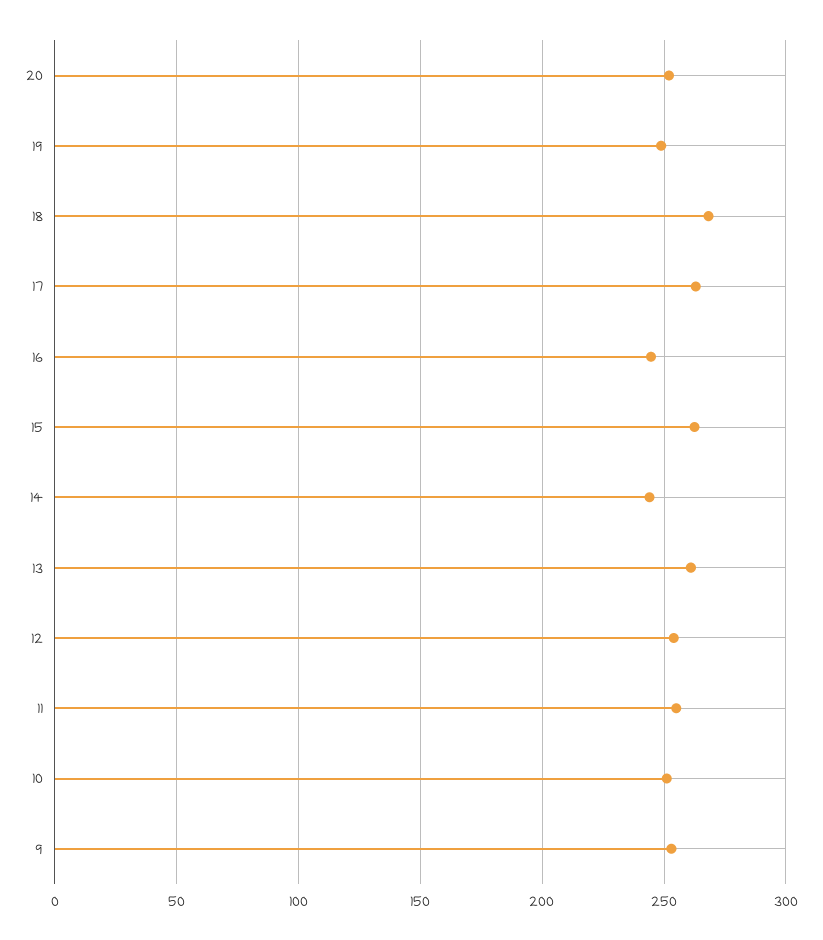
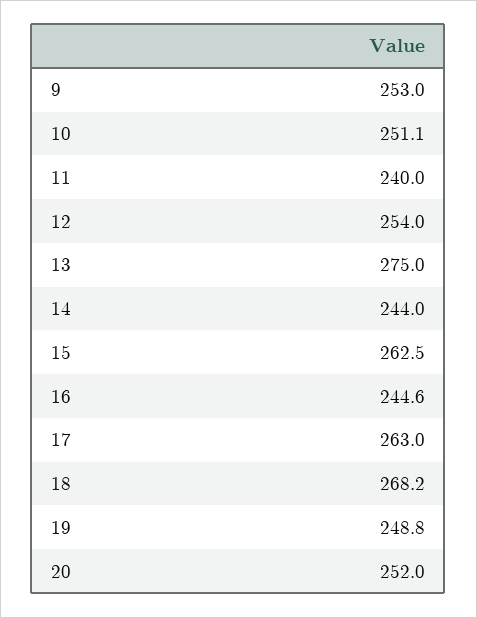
13: 260 -> 275
11: 255 -> 240

